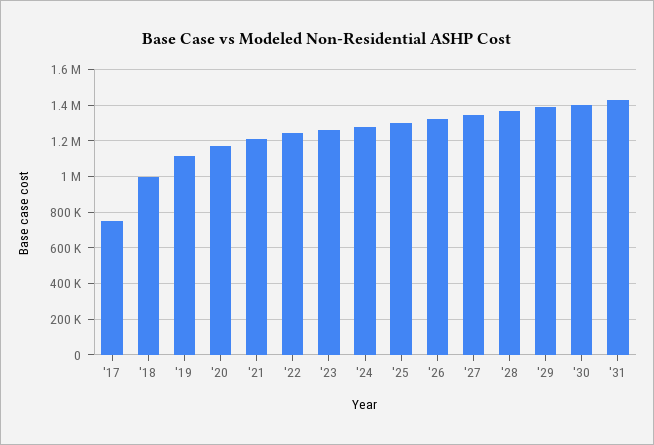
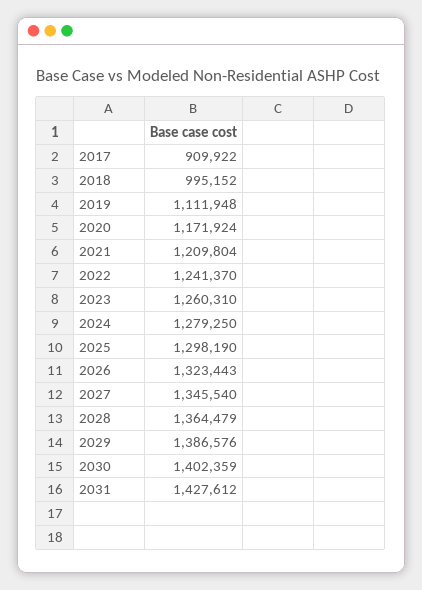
'17: 750000 -> 909922

